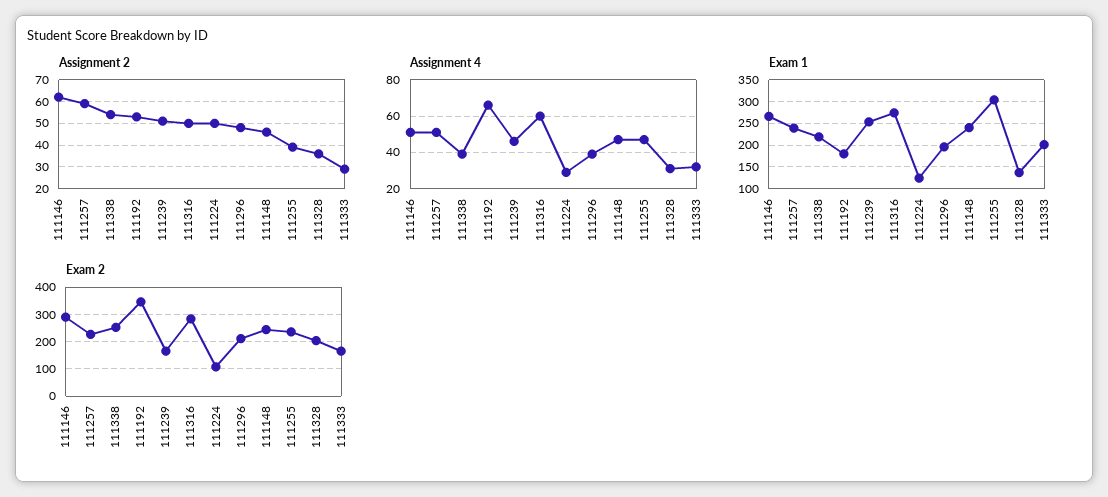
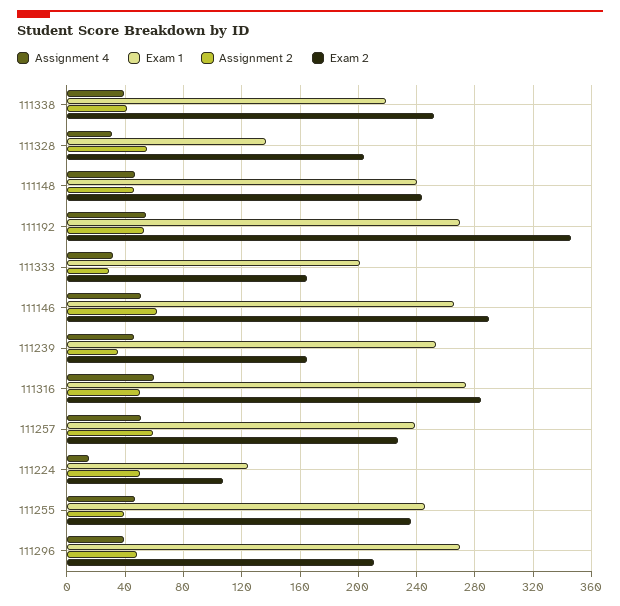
Assignment 2, 111338: 55 -> 40
Assignment 2, 111239: 50 -> 35
Assignment 2, 111328: 35 -> 55
Assignment 4, 111192: 65 -> 55
Assignment 4, 111224: 30 -> 15
Exam 1, 111192: 175 -> 270
Exam 1, 111296: 200 -> 270
Exam 1, 111255: 300 -> 245

